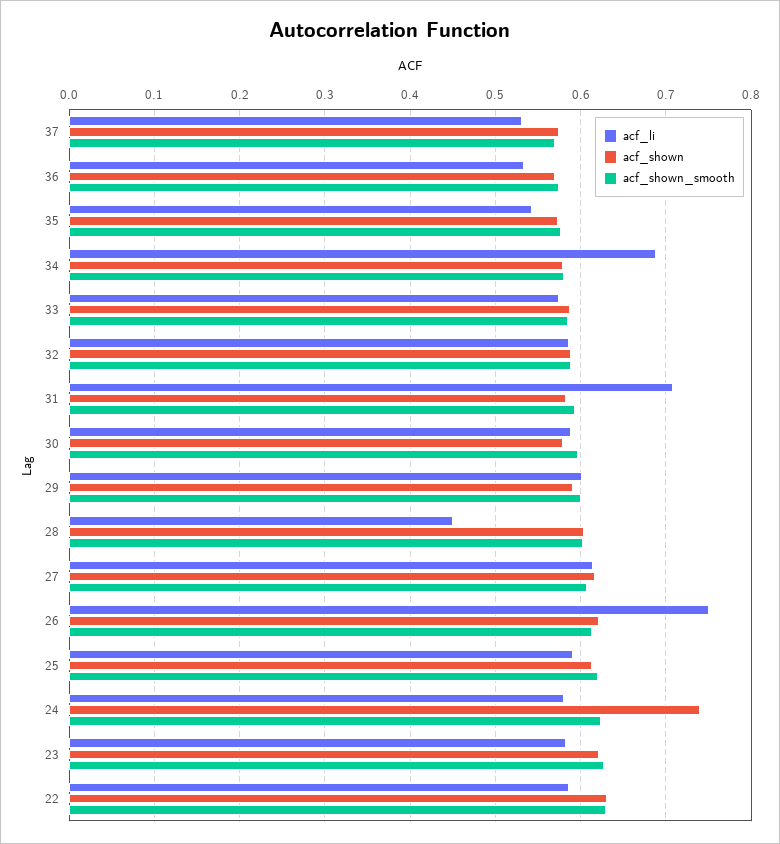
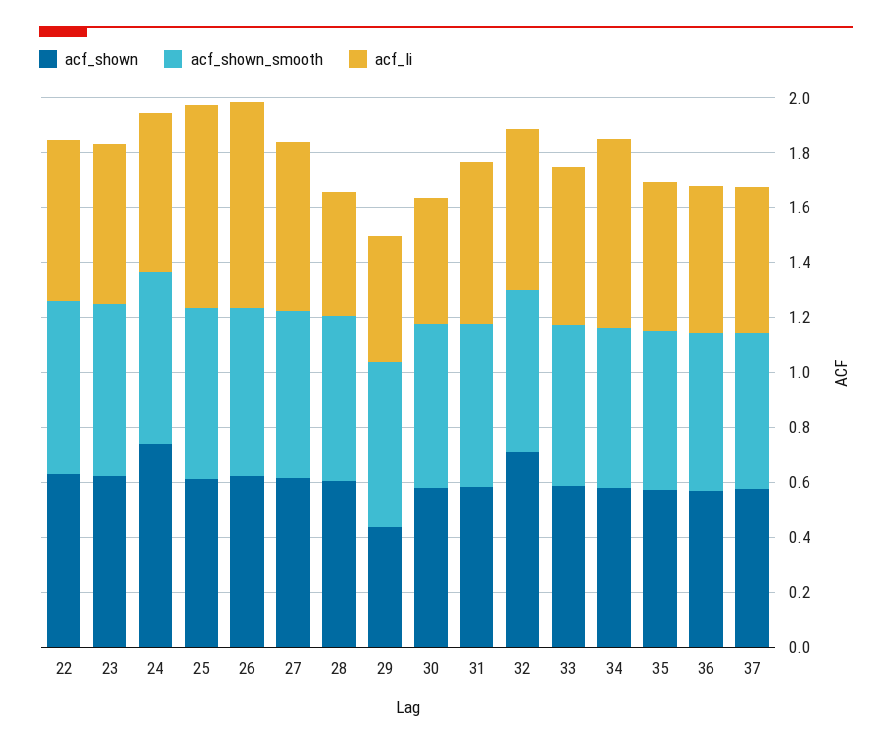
acf_shown, 32: 0.59 -> 0.7
acf_li, 31: 0.71 -> 0.6
acf_li, 30: 0.59 -> 0.45
acf_li, 29: 0.6 -> 0.45
acf_shown, 29: 0.59 -> 0.45
acf_li, 25: 0.59 -> 0.75

